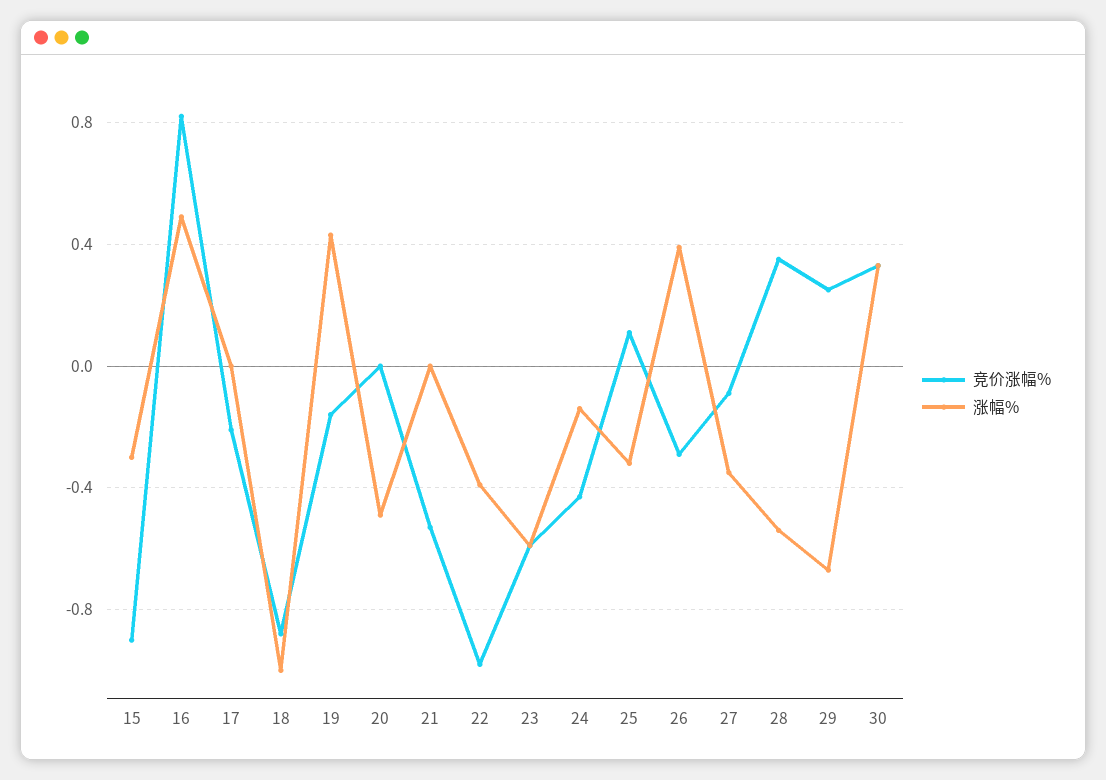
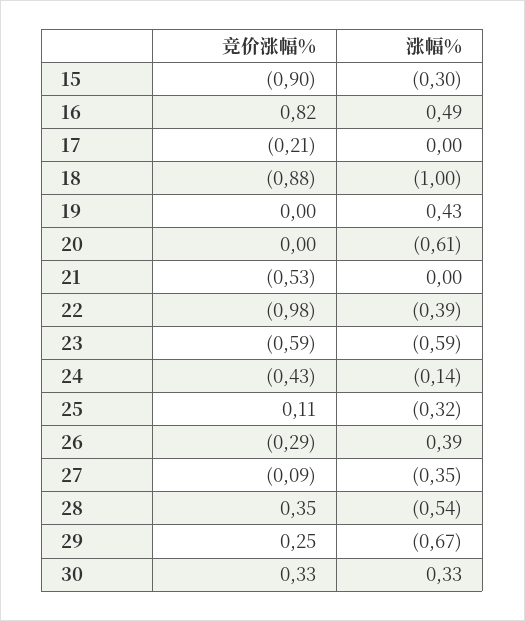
竞价涨幅%, 19: -0.15 -> 0
涨幅%, 20: -0.5 -> -0.61

